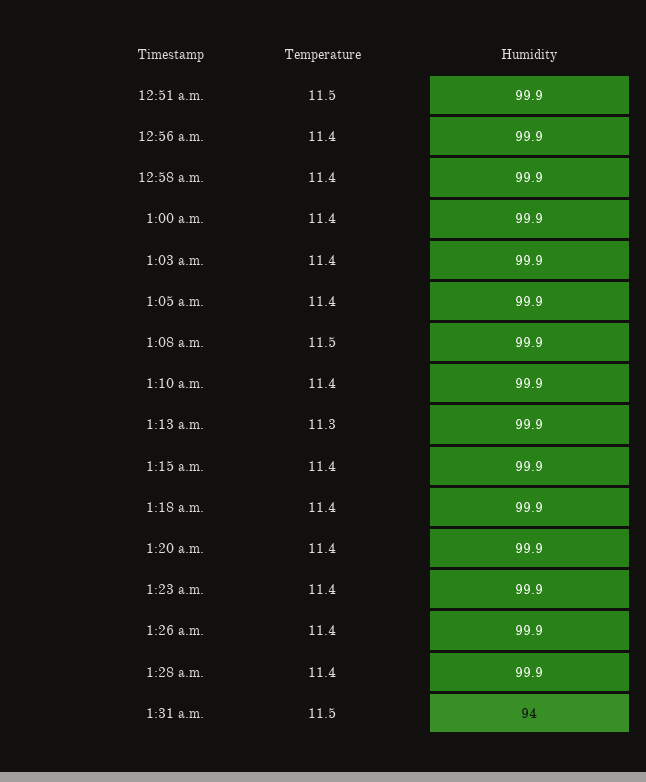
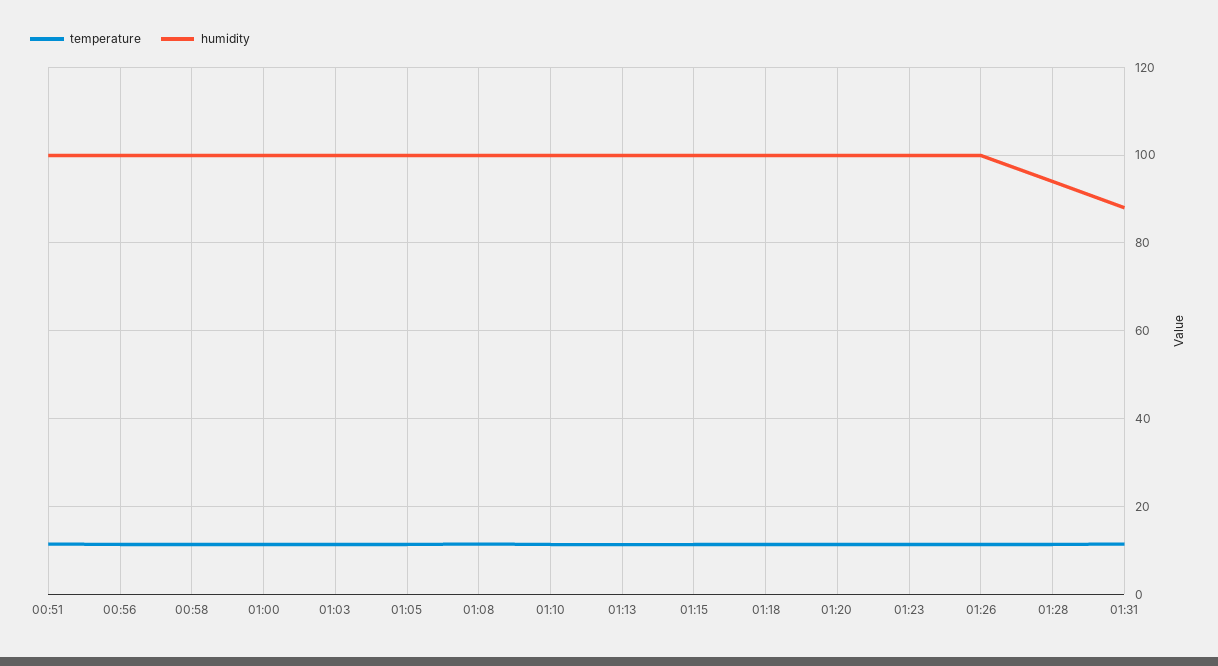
Humidity, 1:28 a.m.: 99.9 -> 94
Humidity, 1:31 a.m.: 94 -> 88

